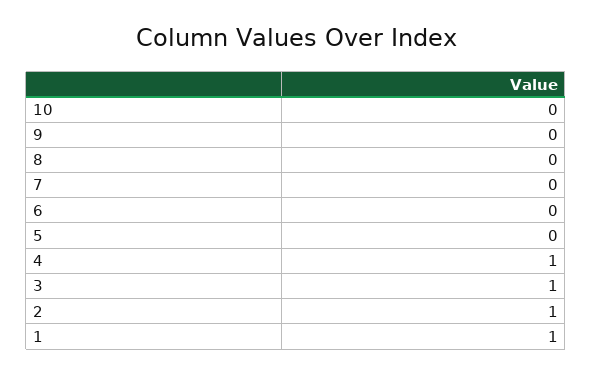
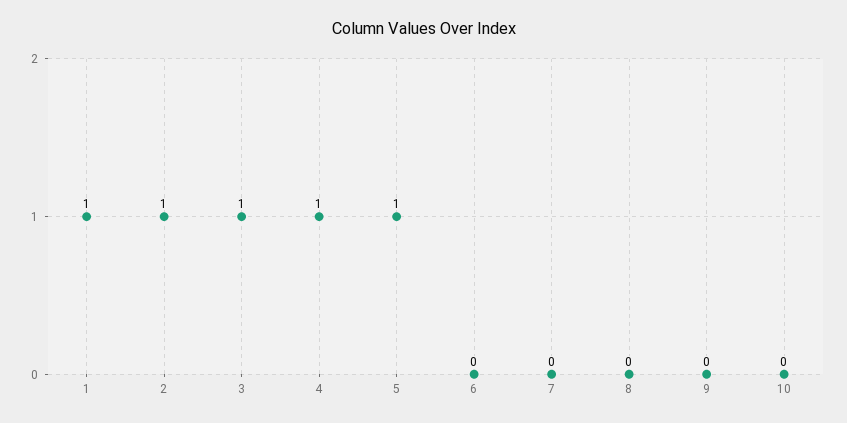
5: 0 -> 1

